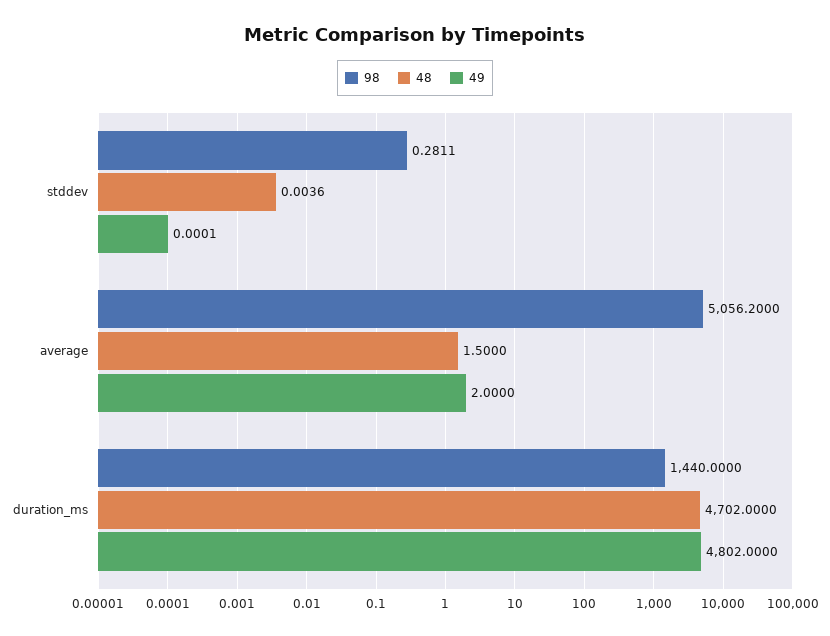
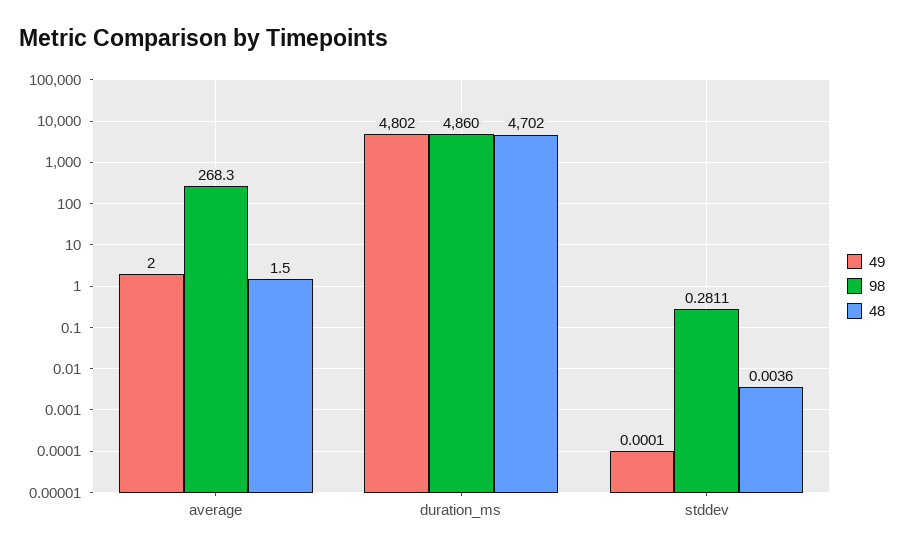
98, average: 5056.2 -> 268.3
98, duration_ms: 1440 -> 4860

